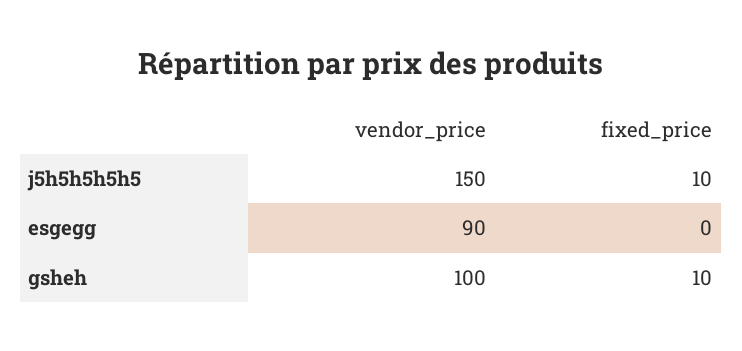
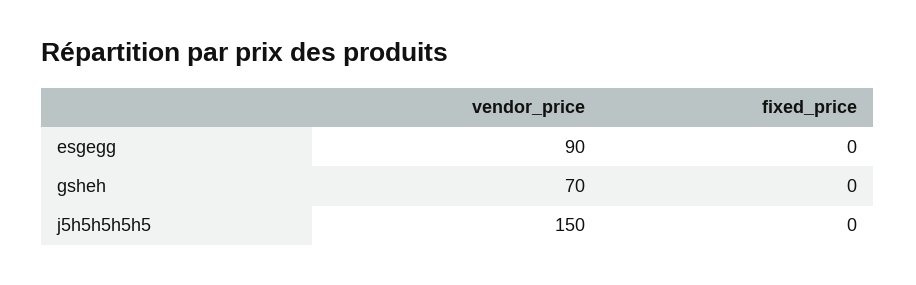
fixed_price, j5h5h5h5h5: 10 -> 0
vendor_price, gsheh: 100 -> 70
fixed_price, gsheh: 10 -> 0

